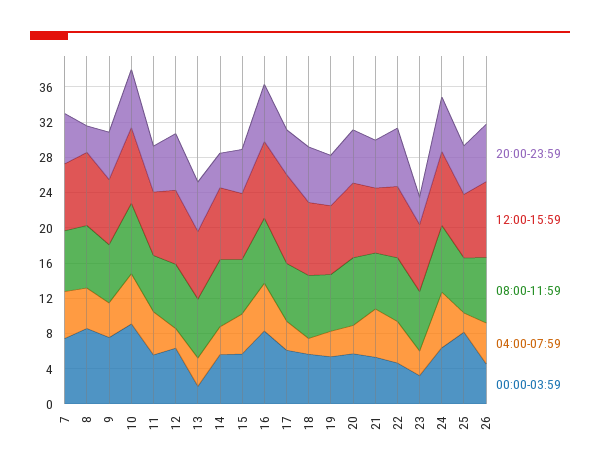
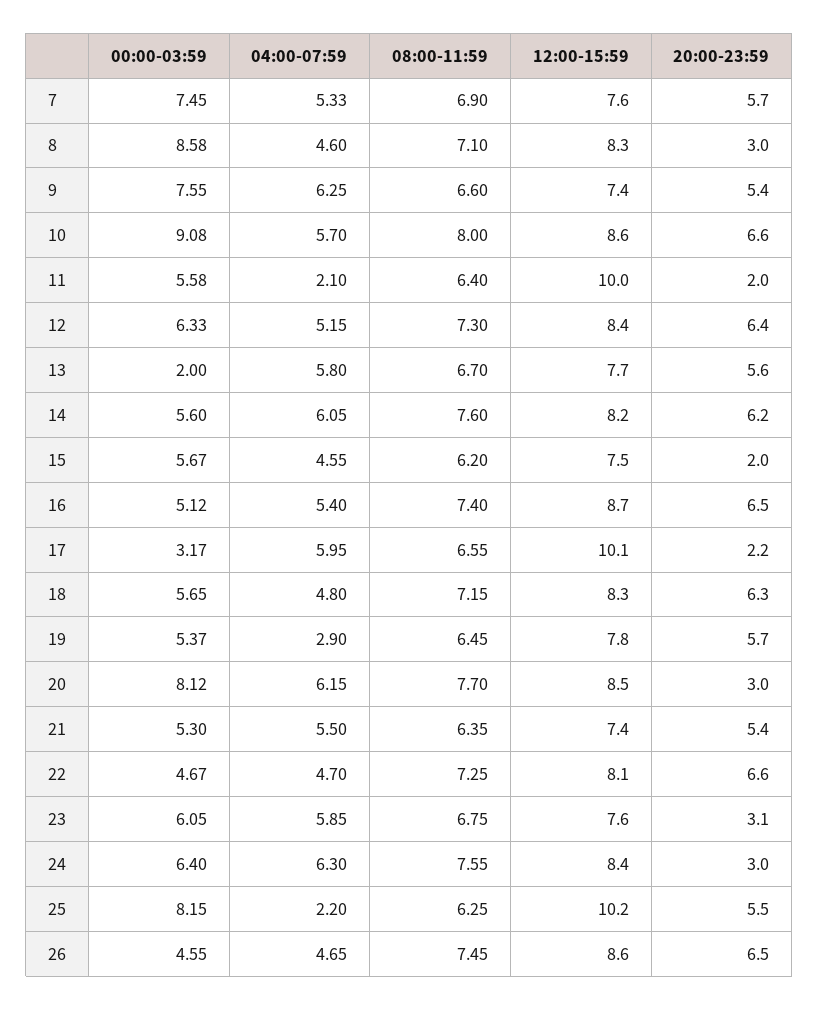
04:00-07:59, 9: 4 -> 6.25
20:00-23:59, 11: 5 -> 2
12:00-15:59, 11: 7 -> 10
04:00-07:59, 11: 5 -> 2.1
04:00-07:59, 12: 2 -> 5.15
04:00-07:59, 13: 3 -> 5.8
20:00-23:59, 14: 4 -> 6.2
04:00-07:59, 14: 3 -> 6.05
20:00-23:59, 15: 5 -> 2
00:00-03:59, 16: 8 -> 5.12
20:00-23:59, 17: 5 -> 2.2
04:00-07:59, 17: 3 -> 5.95
00:00-03:59, 17: 6 -> 3.17
04:00-07:59, 18: 2 -> 4.8
20:00-23:59, 20: 6 -> 3
04:00-07:59, 20: 3 -> 6.15
00:00-03:59, 20: 6 -> 8.12
04:00-07:59, 23: 3 -> 5.85
00:00-03:59, 23: 3 -> 6.05
20:00-23:59, 24: 6 -> 3
12:00-15:59, 25: 7 -> 10.2

